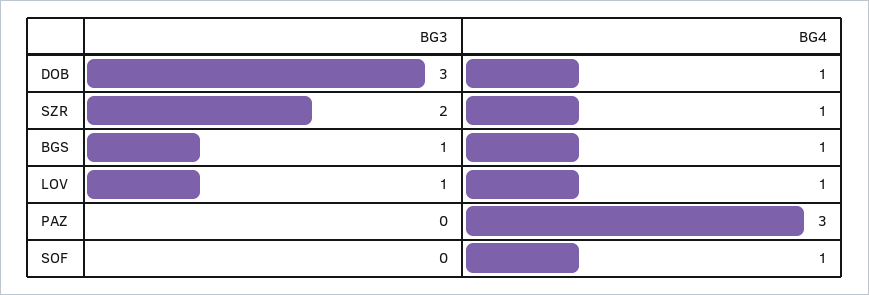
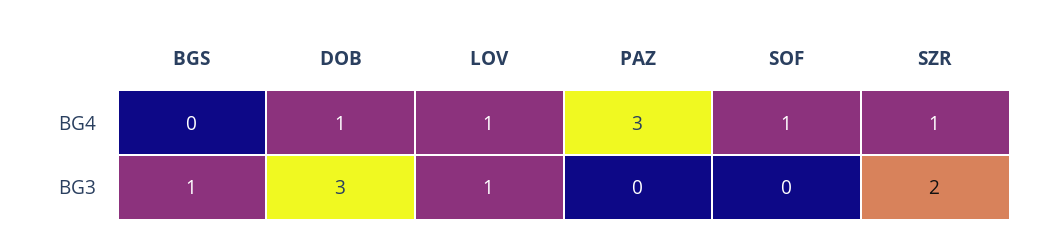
BG4, BGS: 1 -> 0

